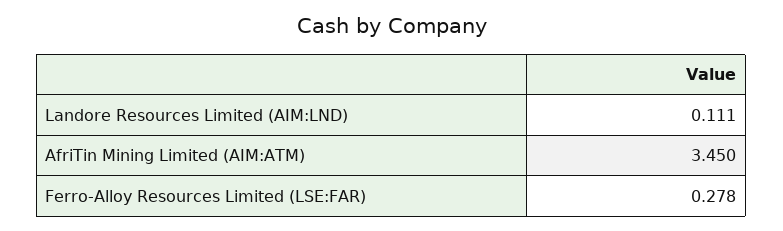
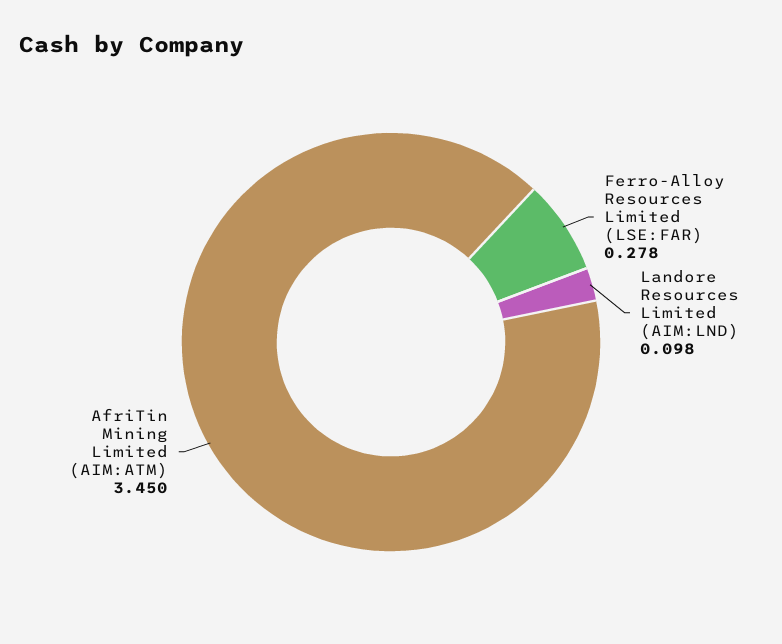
Landore Resources Limited (AIM:LND): 0.111 -> 0.098

